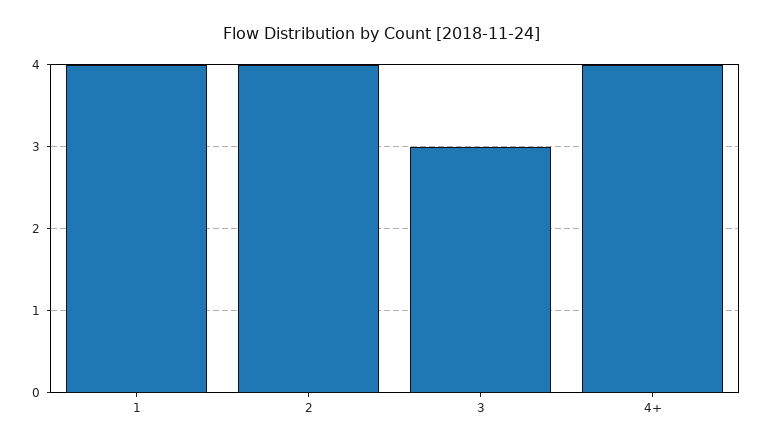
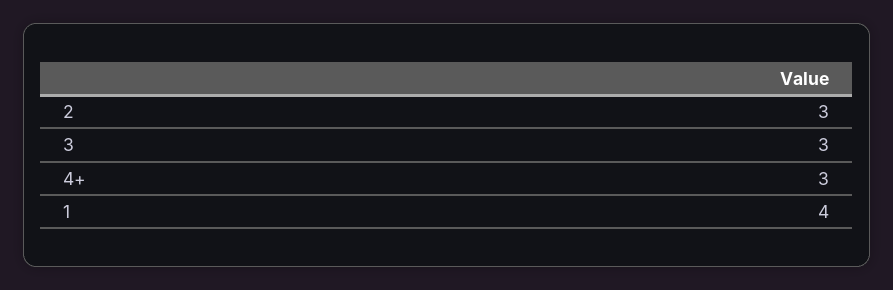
2: 4 -> 3
4+: 4 -> 3

